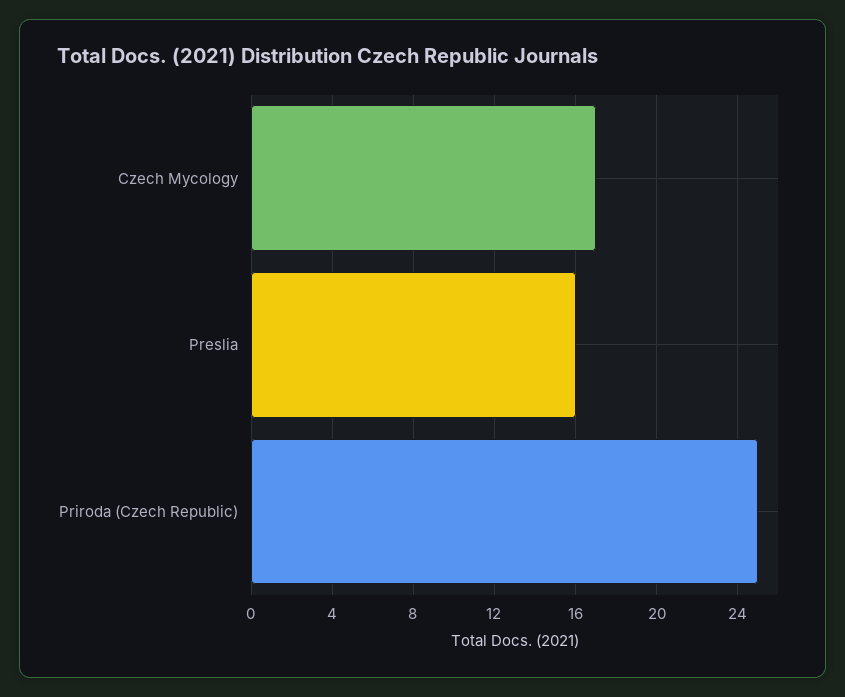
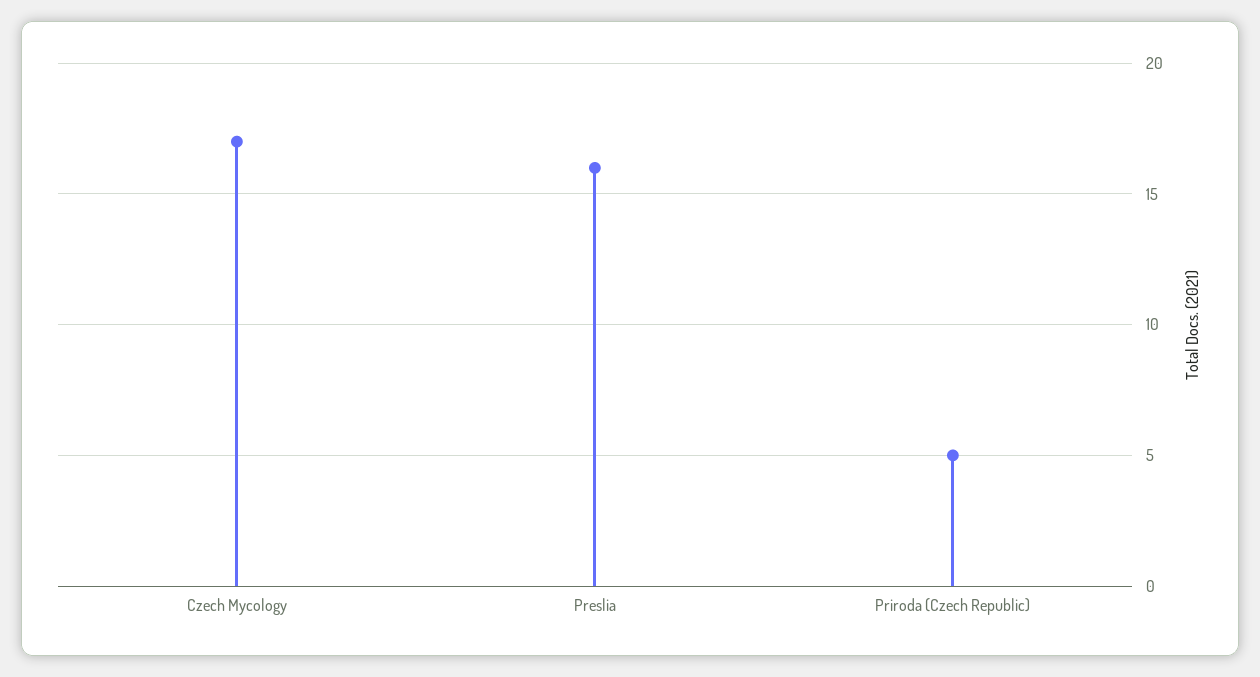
Priroda (Czech Republic): 25 -> 5

